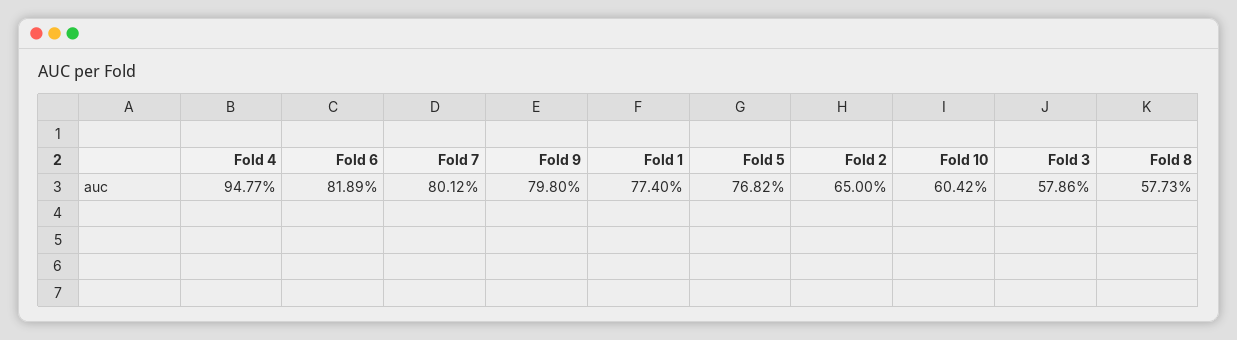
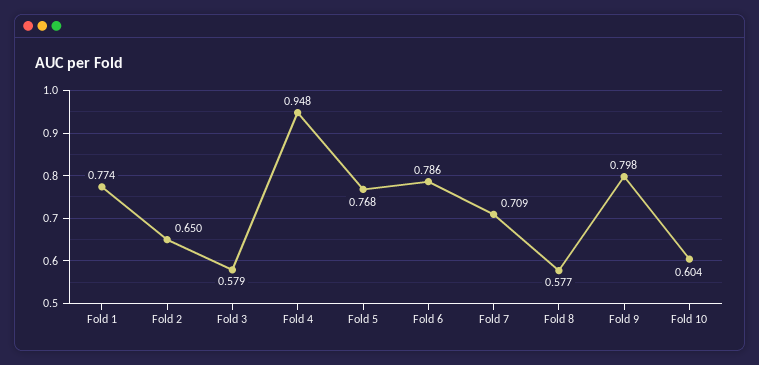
Fold 6: 0.8189 -> 0.786
Fold 7: 0.8012 -> 0.709

